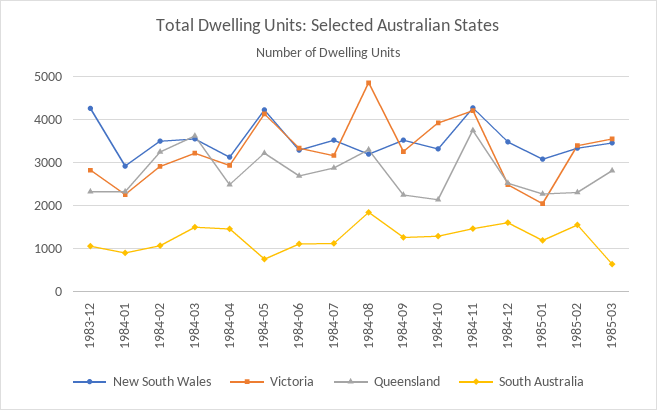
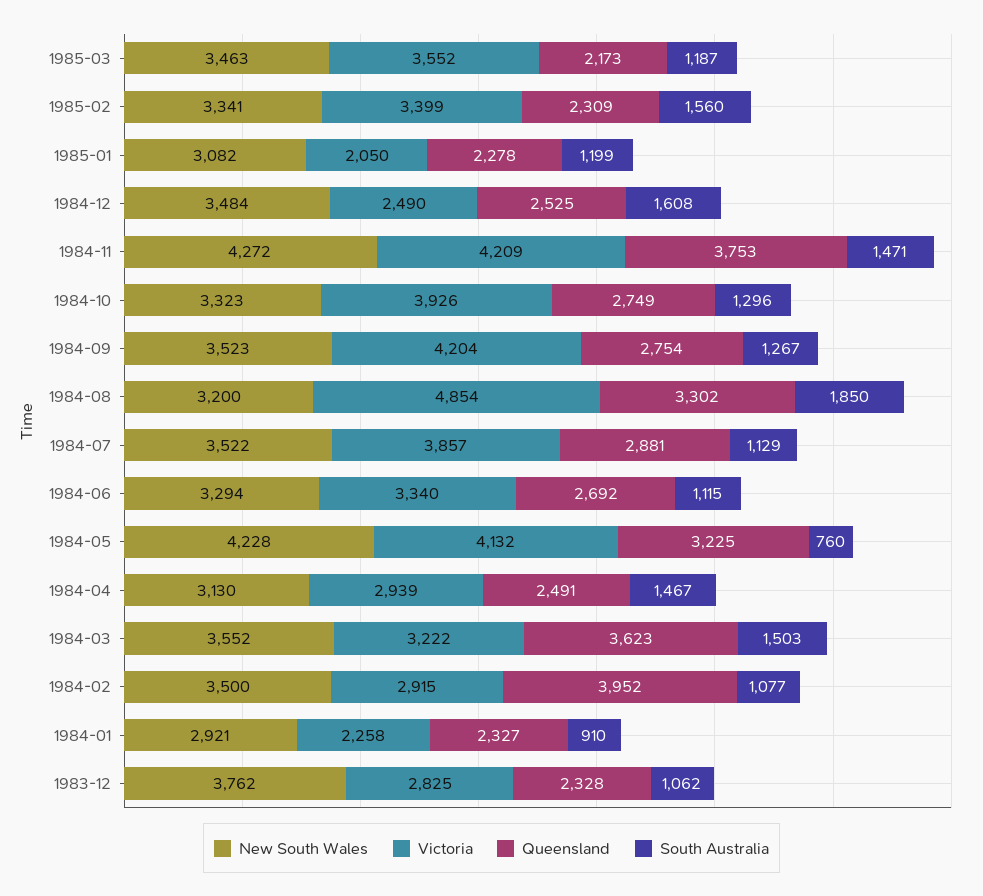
New South Wales, 1983-12: 4200 -> 3762
Queensland, 1984-02: 3200 -> 3952
Victoria, 1984-07: 3200 -> 3857
Victoria, 1984-09: 3200 -> 4204
Queensland, 1984-09: 2200 -> 2754
Queensland, 1984-10: 2200 -> 2749
Queensland, 1985-03: 2800 -> 2173
South Australia, 1985-03: 600 -> 1187

